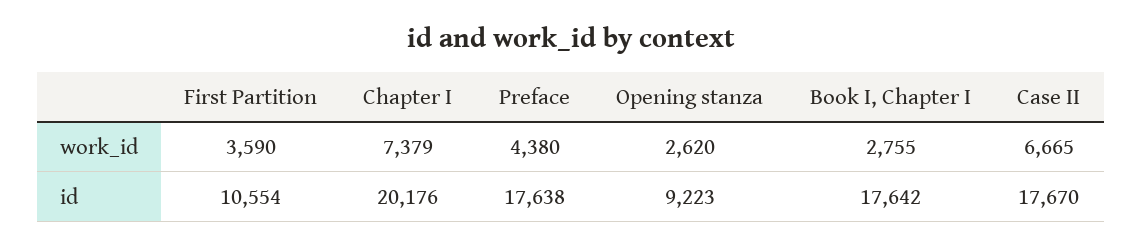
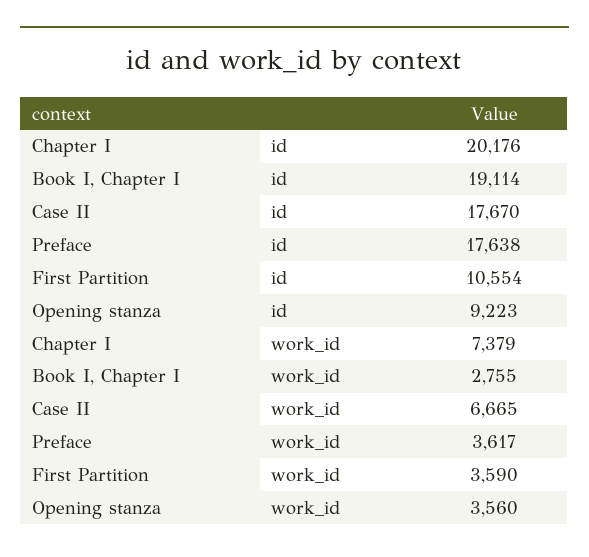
Preface, work_id: 4380 -> 3617
Opening stanza, work_id: 2620 -> 3560
Book I, Chapter I, id: 17642 -> 19114

